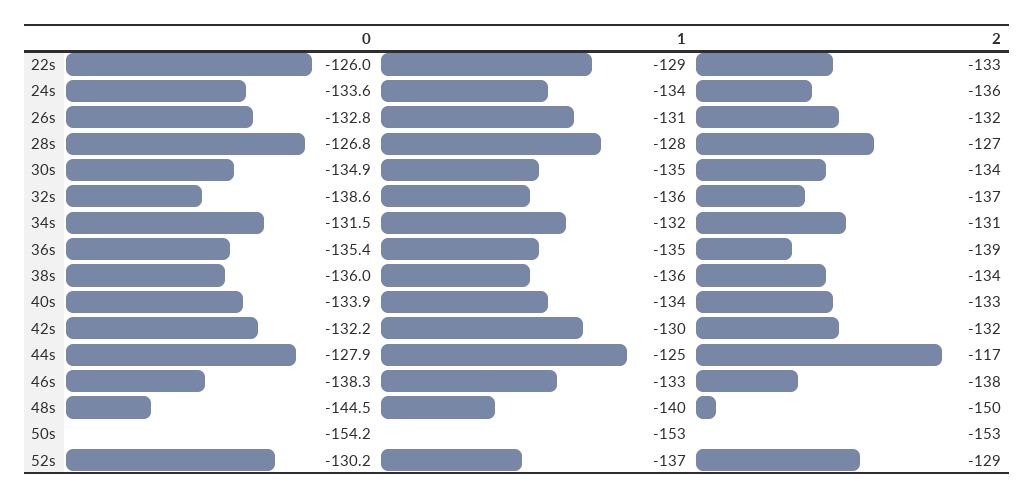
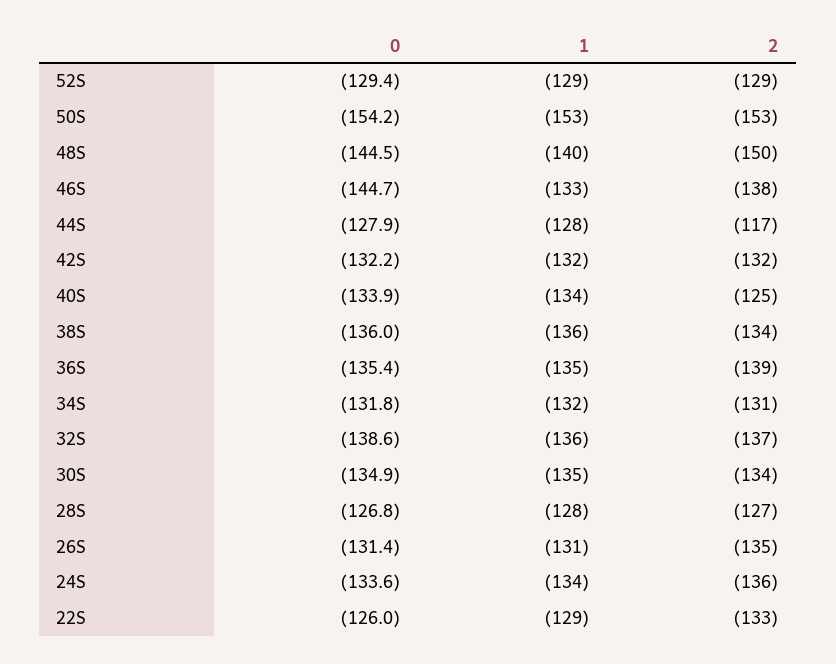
0, 26s: -132.8 -> -131.4
2, 26s: -132 -> -135
0, 34s: -131.5 -> -131.8
2, 40s: -133 -> -125
1, 42s: -130 -> -132
1, 44s: -125 -> -128
0, 46s: -138.3 -> -144.7
0, 52s: -130.2 -> -129.4
1, 52s: -137 -> -129

